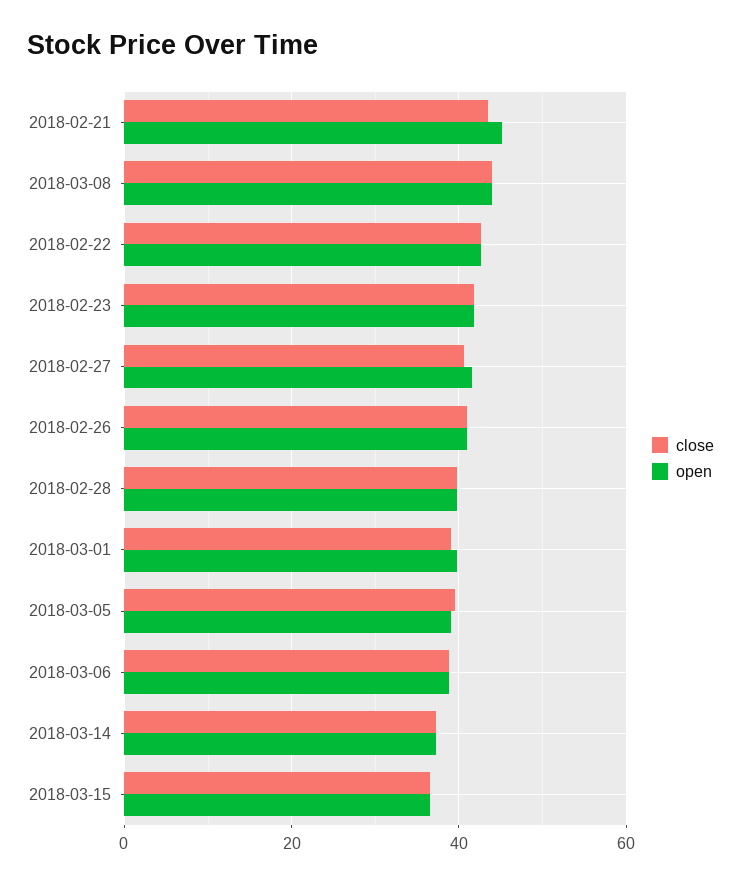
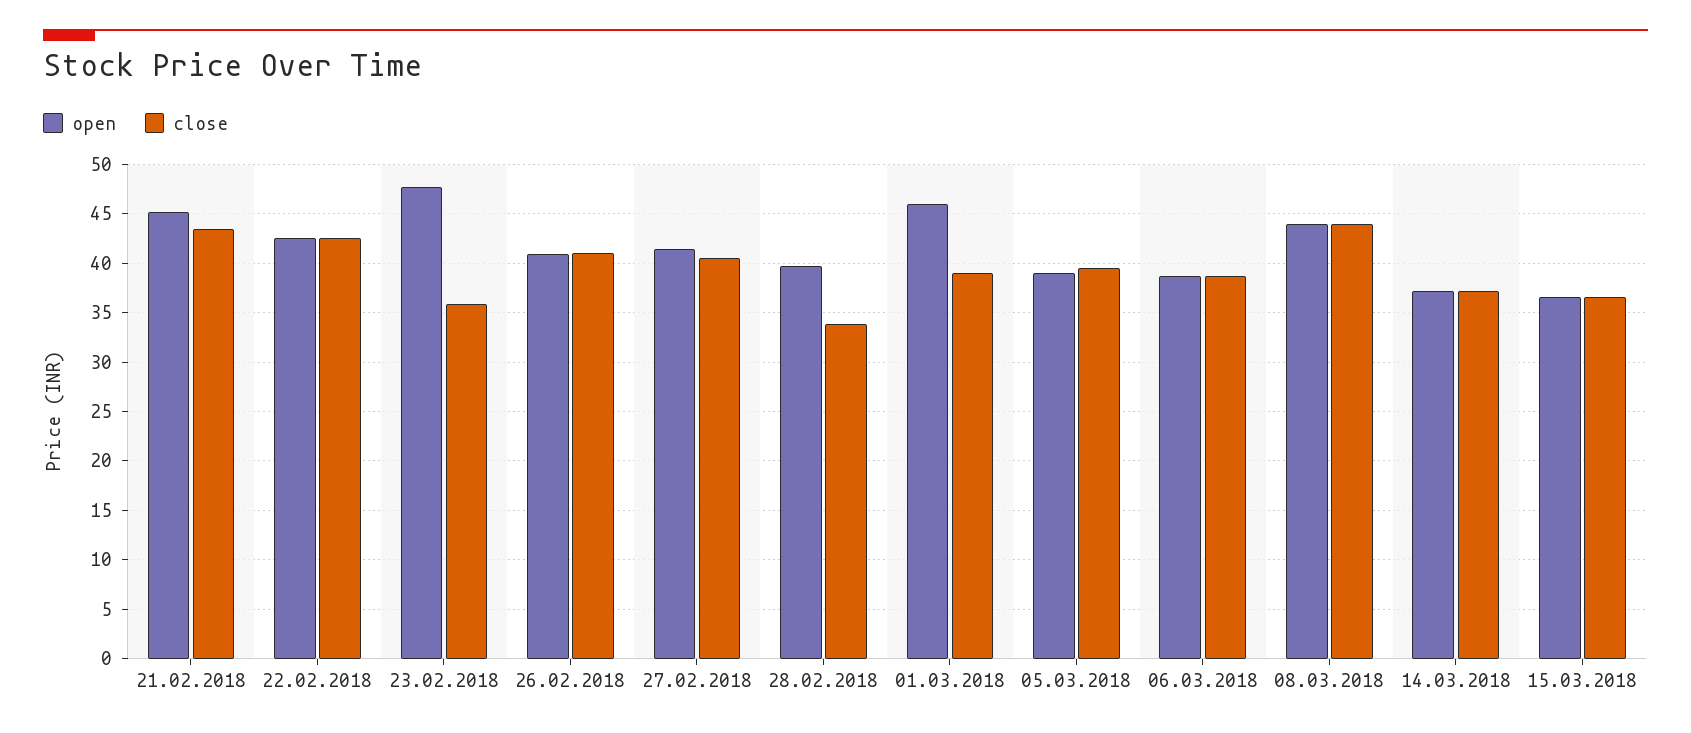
close, 2018-02-23: 42 -> 36
open, 2018-02-23: 42 -> 48
close, 2018-02-28: 40 -> 34
open, 2018-03-01: 40 -> 46

